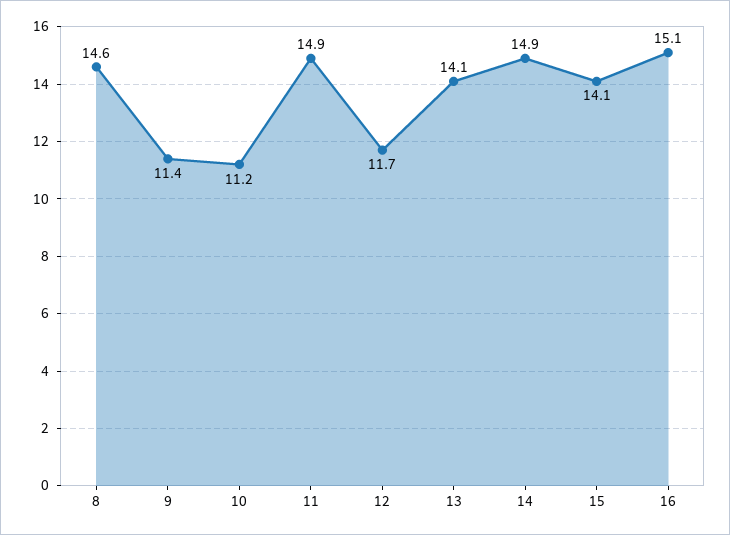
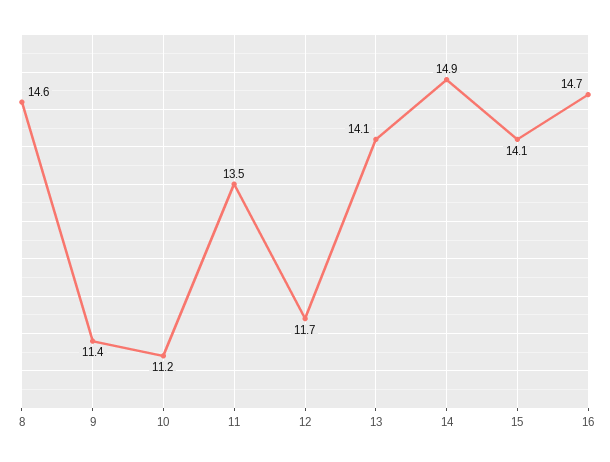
11: 14.9 -> 13.5
16: 15.1 -> 14.7

